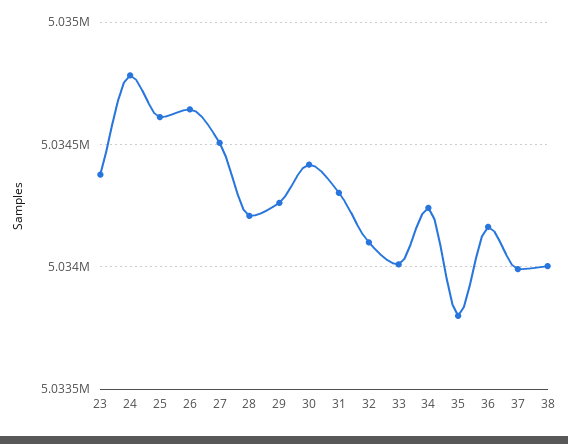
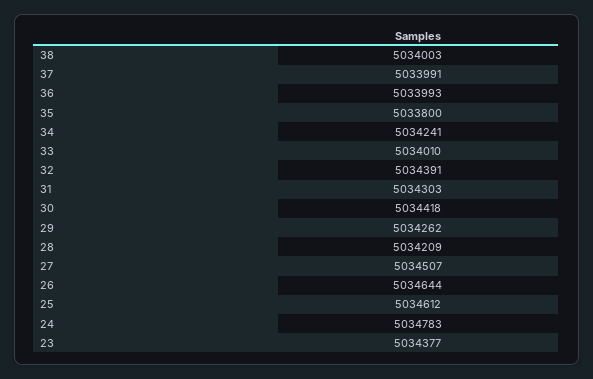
32: 5034100 -> 5034391
36: 5034150 -> 5033993

